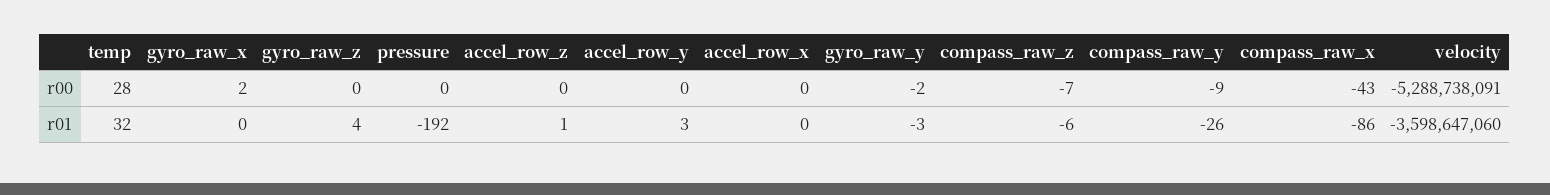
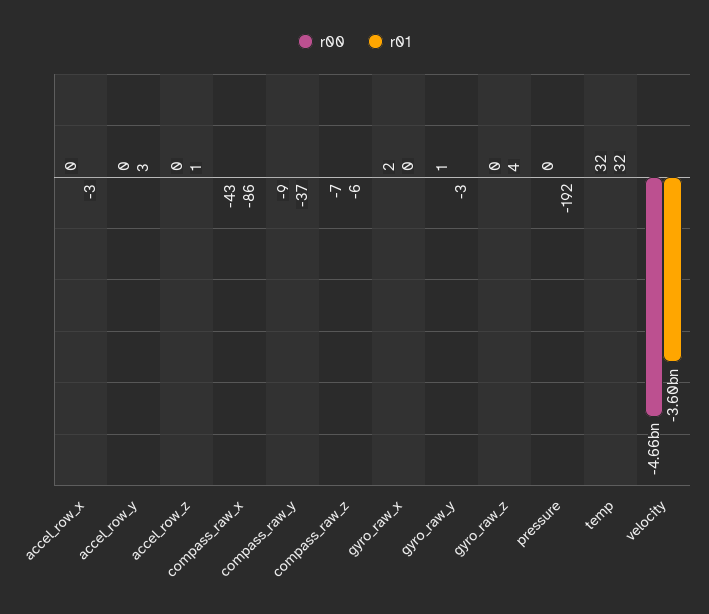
r00, temp: 28 -> 32
r00, gyro_raw_y: -2 -> 1
r00, velocity: -5288738091 -> -4660000000
r01, accel_row_x: 0 -> -3
r01, compass_raw_y: -26 -> -37

